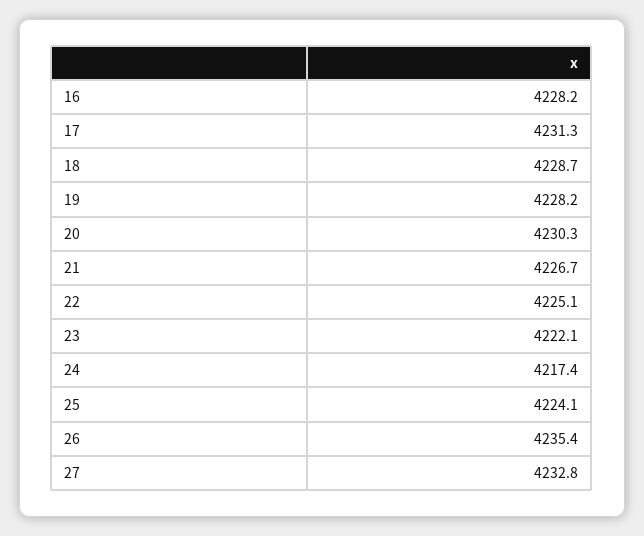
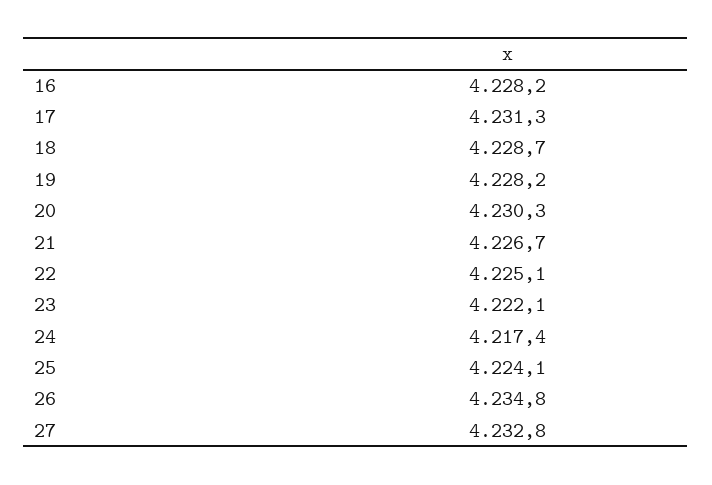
26: 4235.4 -> 4234.8

